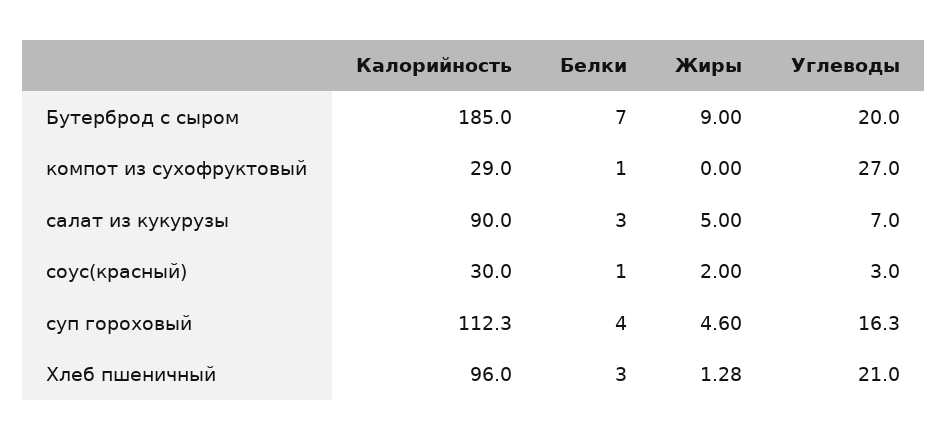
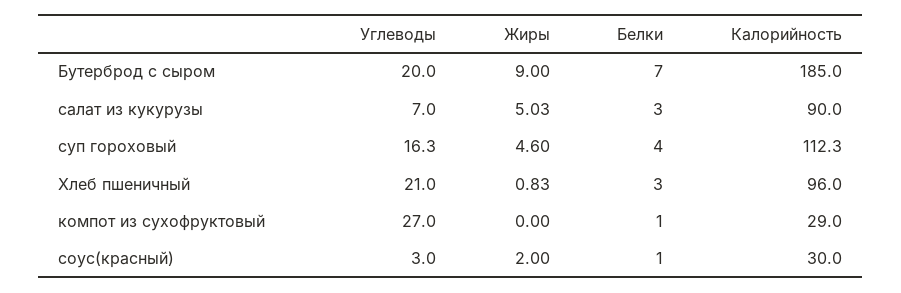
Жиры, салат из кукурузы: 5 -> 5.03
Жиры, Хлеб пшеничный: 1.28 -> 0.83

